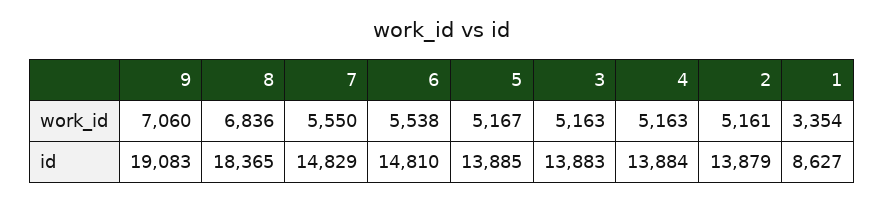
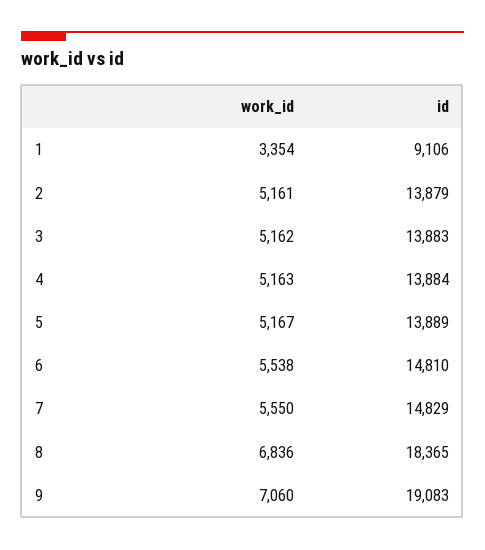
3, work_id: 5163 -> 5162
5, id: 13885 -> 13889
1, id: 8627 -> 9106

